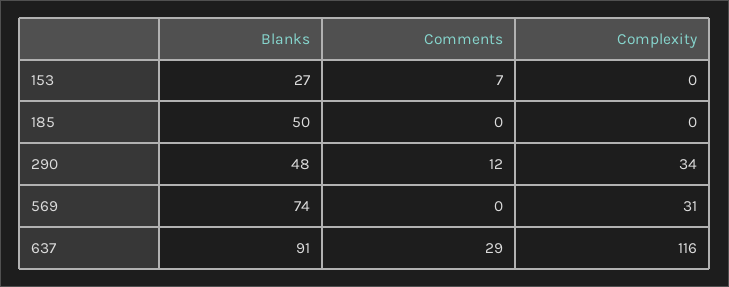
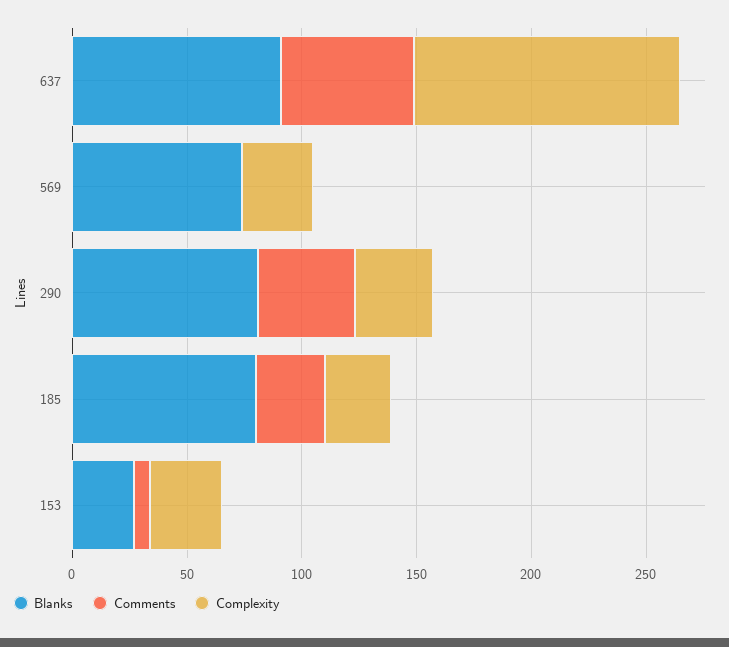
Complexity, 153: 0 -> 30
Blanks, 185: 50 -> 80
Comments, 185: 0 -> 30
Complexity, 185: 0 -> 30
Blanks, 290: 48 -> 80
Comments, 290: 12 -> 40
Comments, 637: 29 -> 60

